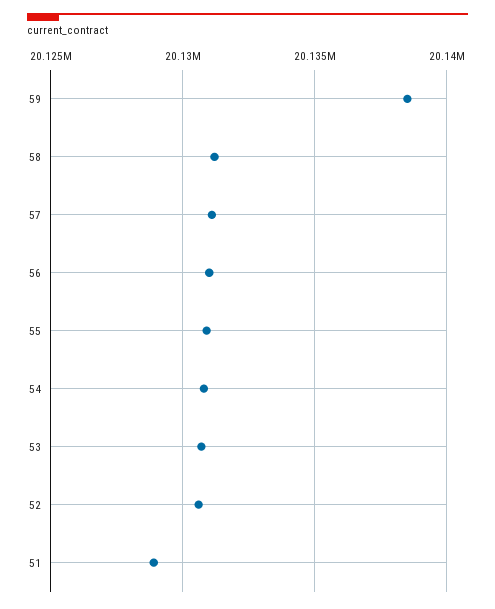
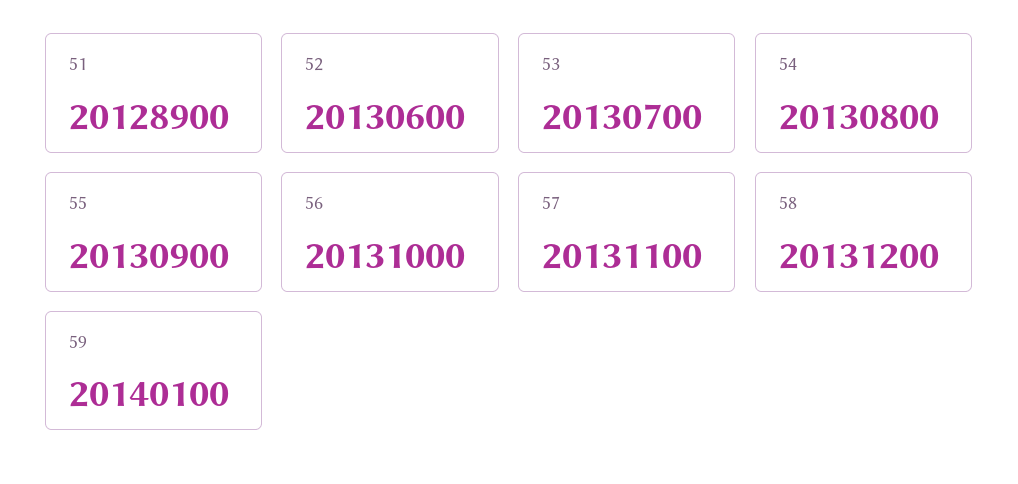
59: 20138500 -> 20140100

